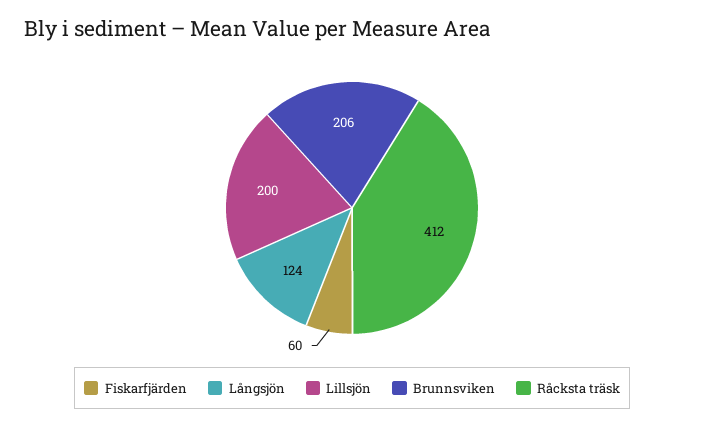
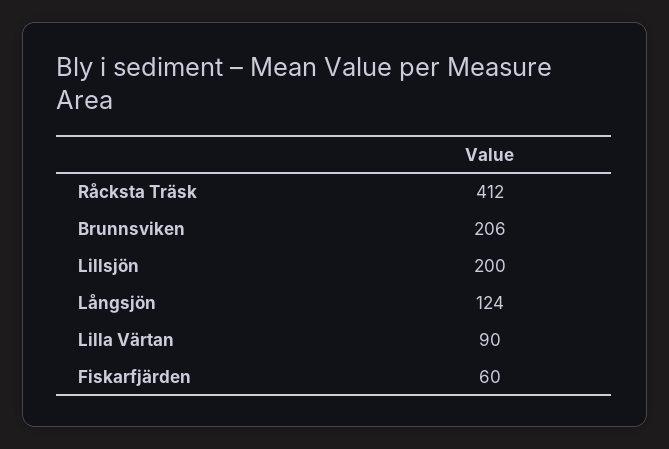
Lilla Värtan: none -> 90

